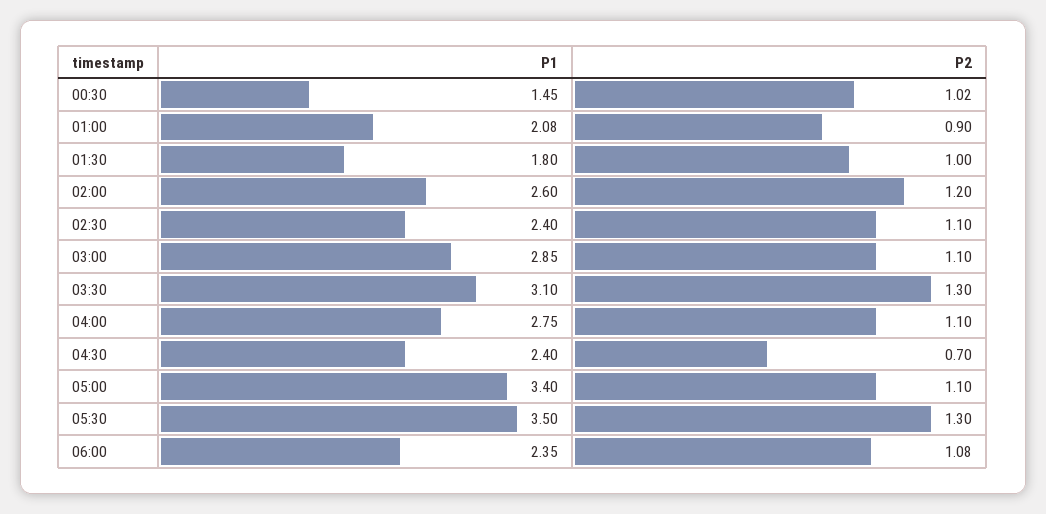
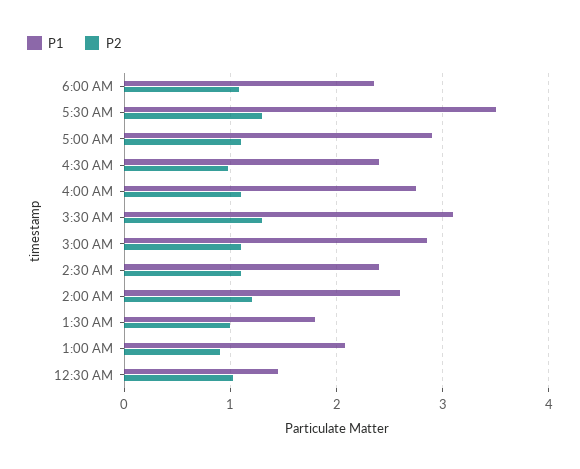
P2, 04:30: 0.7 -> 1
P1, 05:00: 3.4 -> 2.9

